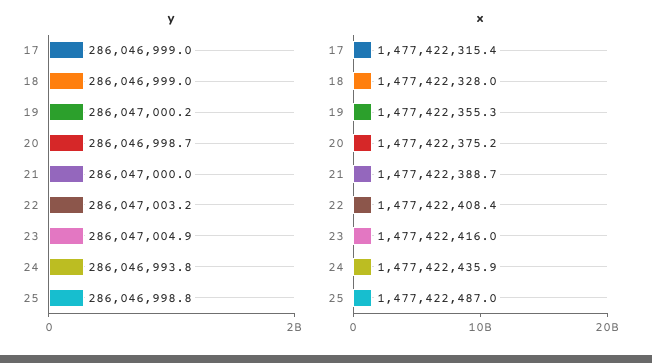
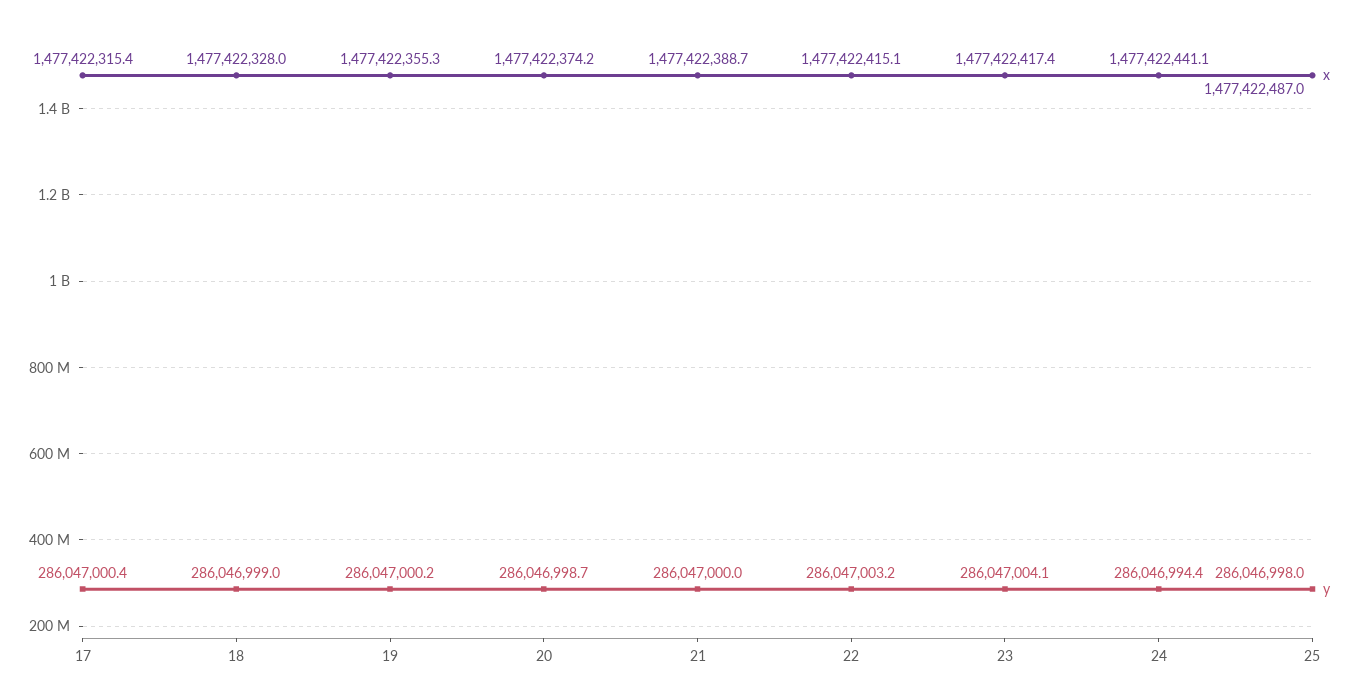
y, 17: 286046999 -> 286047000.4
y, 23: 286047004.9 -> 286047004.1
y, 24: 286046993.8 -> 286046994.4
y, 25: 286046998.8 -> 286046998
x, 20: 1477422375.2 -> 1477422374.2
x, 22: 1477422408.4 -> 1477422415.1
x, 23: 1477422416 -> 1477422417.4
x, 24: 1477422435.9 -> 1477422441.1

